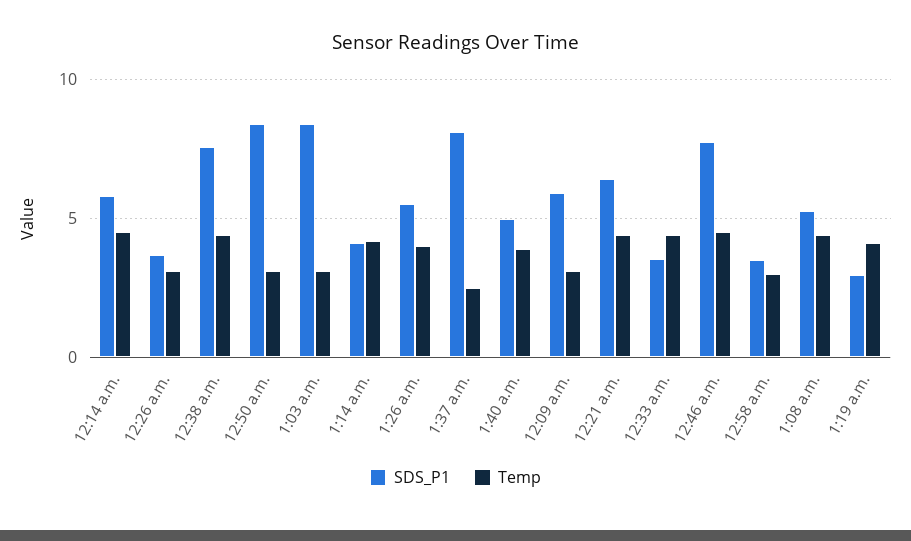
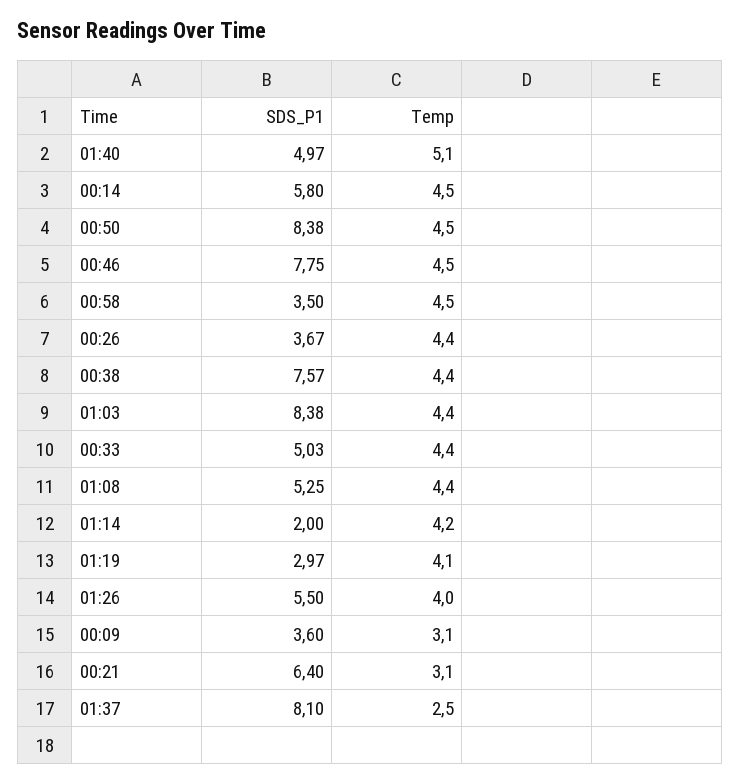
Temp, 12:26 a.m.: 3 -> 4.4
Temp, 12:50 a.m.: 3 -> 4.5
Temp, 1:03 a.m.: 3 -> 4.4
SDS_P1, 1:14 a.m.: 4 -> 2
Temp, 1:40 a.m.: 4 -> 5.1
SDS_P1, 12:09 a.m.: 6 -> 3.6
Temp, 12:21 a.m.: 4.5 -> 3.1
SDS_P1, 12:33 a.m.: 3.5 -> 5.03
Temp, 12:58 a.m.: 3 -> 4.5

